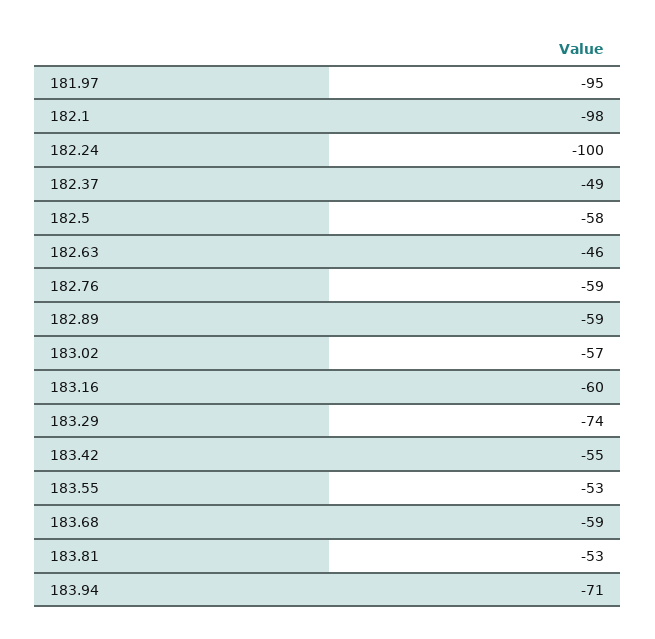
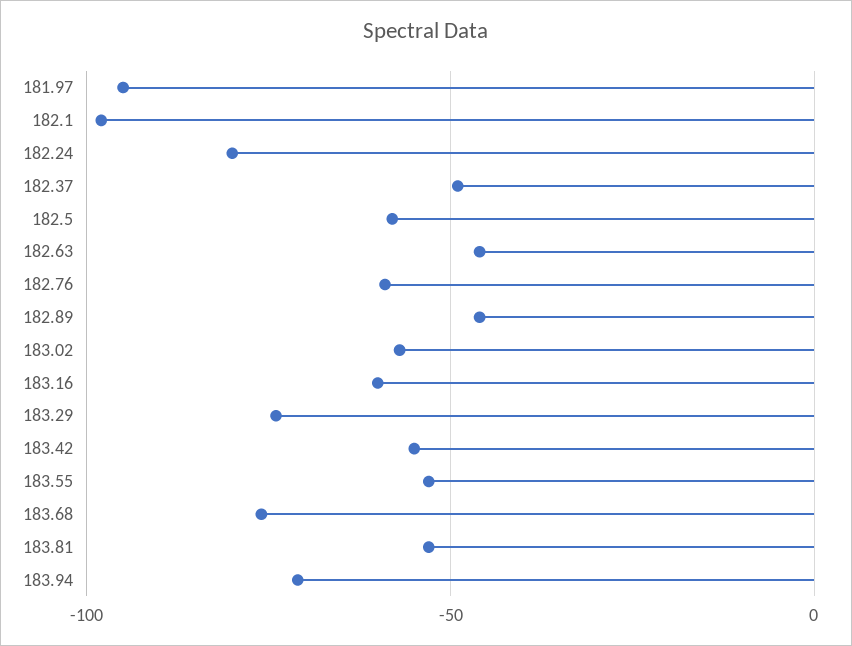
182.24: -100 -> -80
182.89: -59 -> -45
183.68: -59 -> -75

